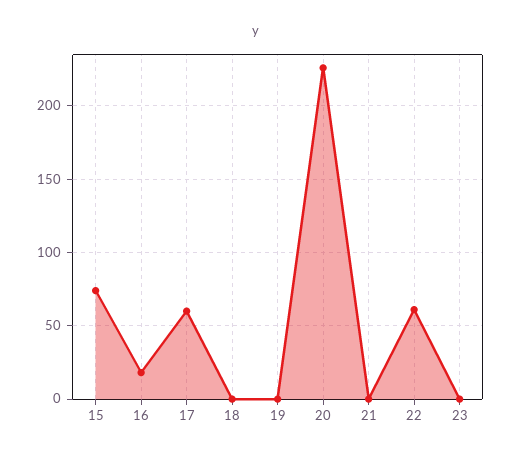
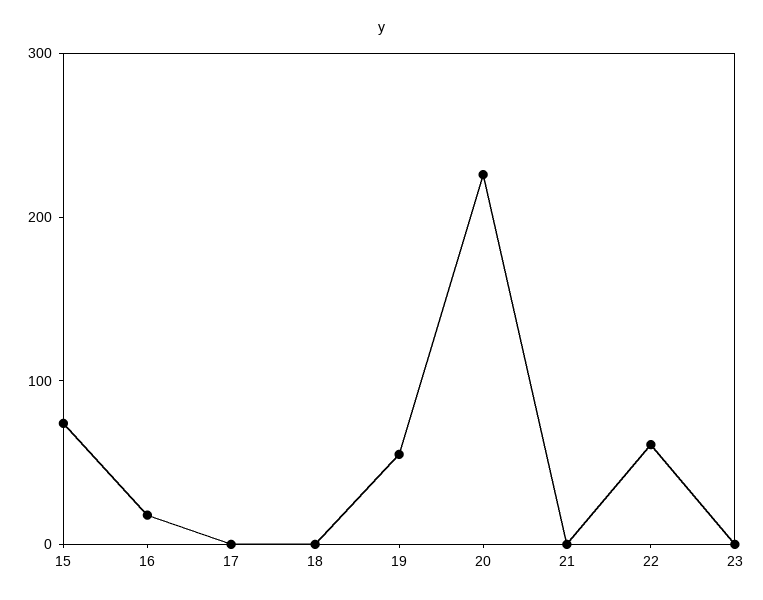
17: 60 -> 0
19: 0 -> 60

